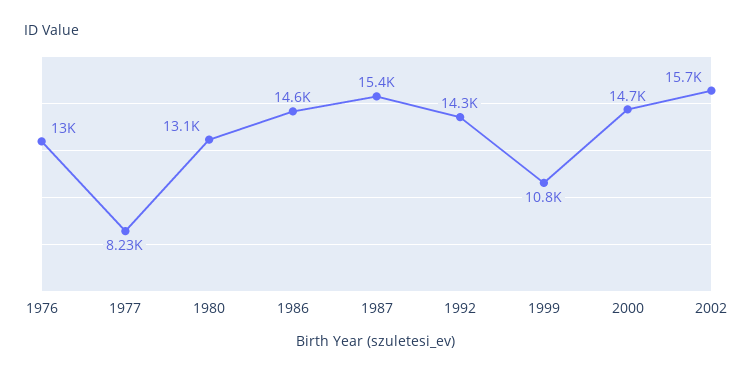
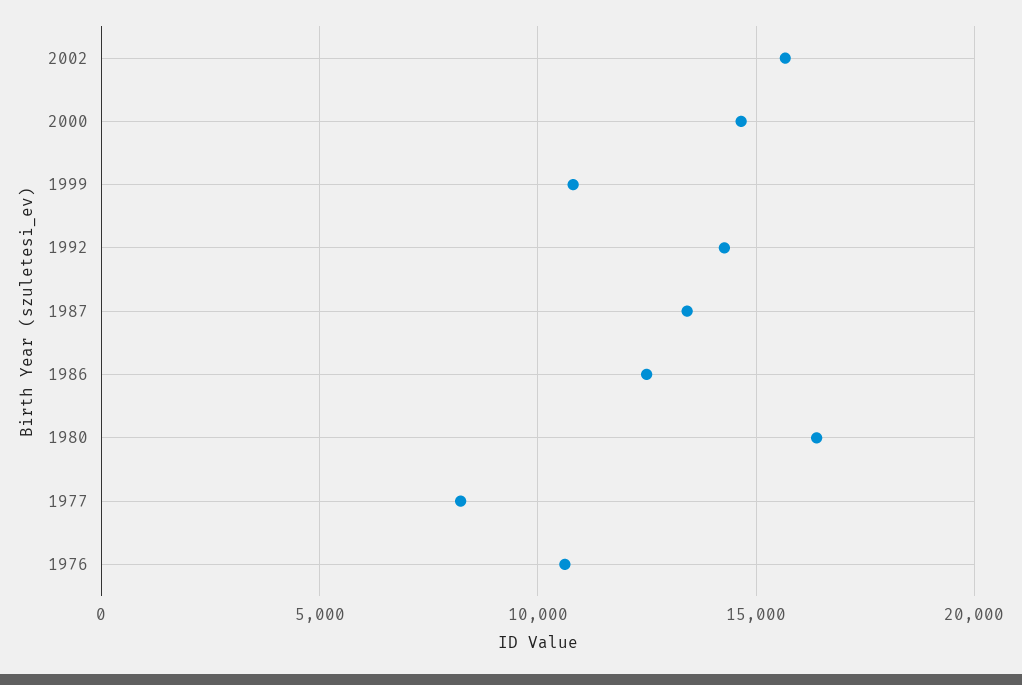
1976: 13000 -> 10500
1980: 13100 -> 16500
1986: 14600 -> 12500
1987: 15400 -> 13500

